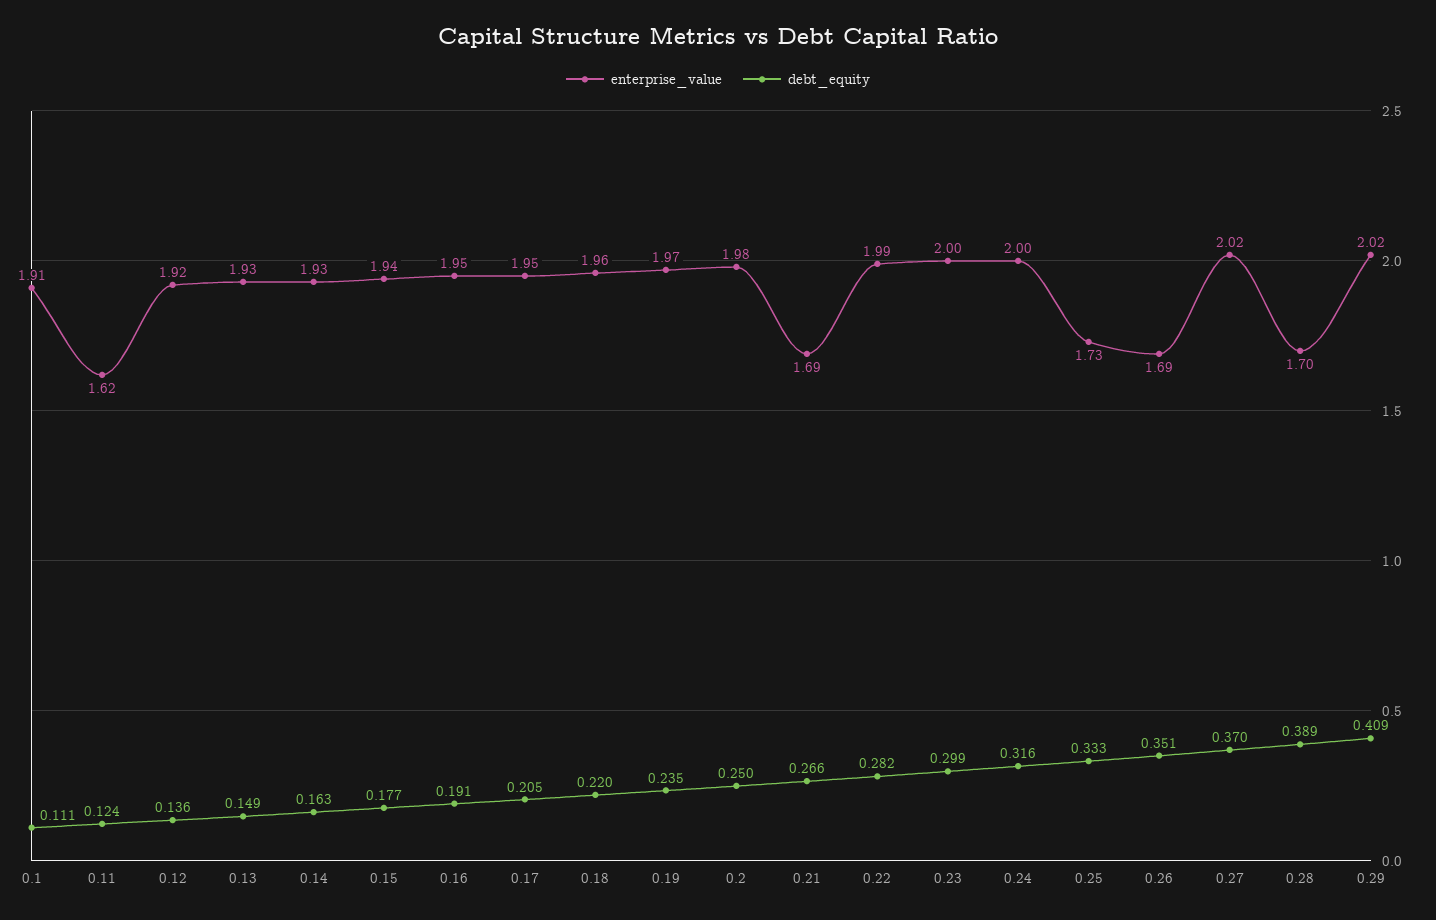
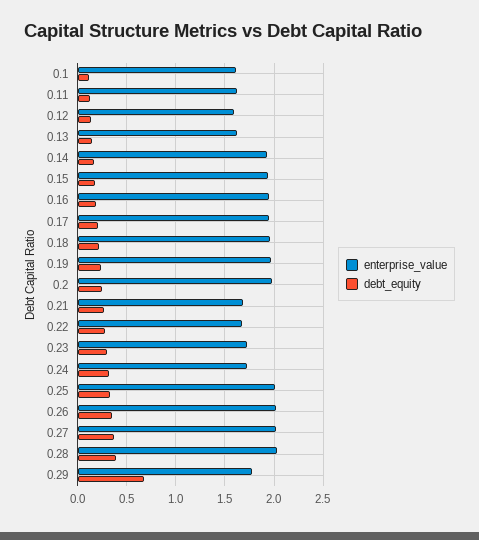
enterprise_value, 0.1: 1.91 -> 1.6
enterprise_value, 0.12: 1.92 -> 1.6
enterprise_value, 0.13: 1.93 -> 1.6
enterprise_value, 0.22: 1.99 -> 1.7
enterprise_value, 0.23: 2 -> 1.7
enterprise_value, 0.24: 2 -> 1.7
enterprise_value, 0.25: 1.73 -> 2
enterprise_value, 0.26: 1.69 -> 2
enterprise_value, 0.28: 1.7 -> 2
enterprise_value, 0.29: 2.02 -> 1.8
debt_equity, 0.29: 0.409 -> 0.7

